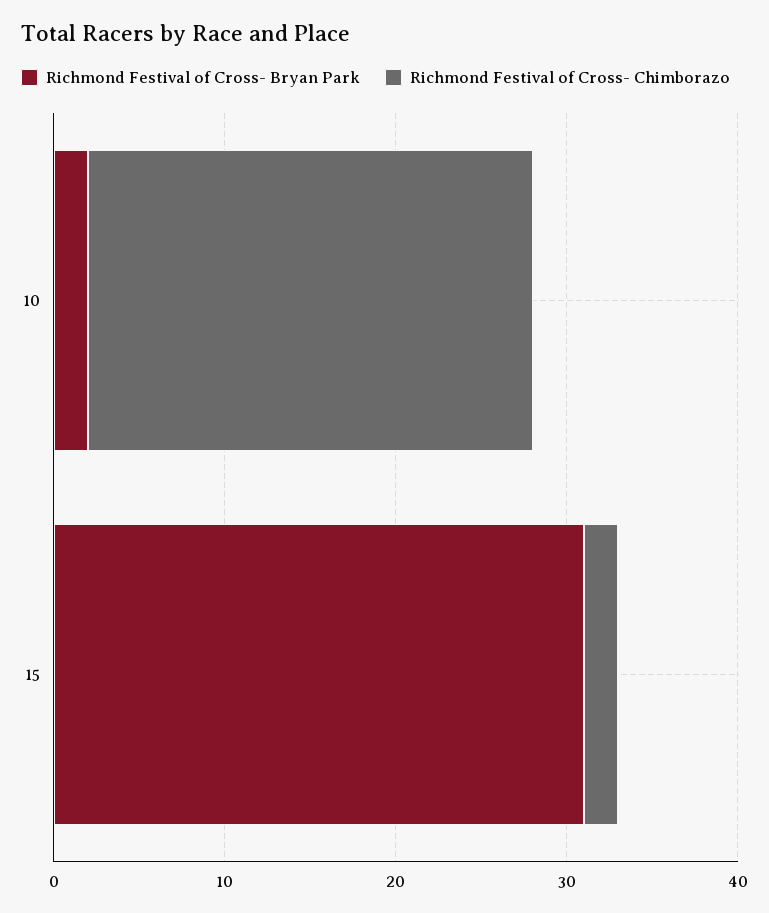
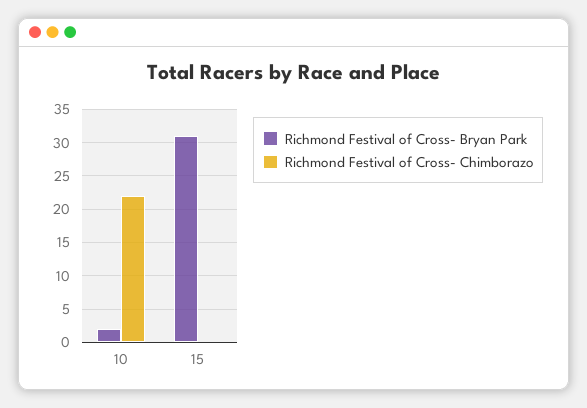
Richmond Festival of Cross- Chimborazo, 10: 26 -> 22
Richmond Festival of Cross- Chimborazo, 15: 2 -> 0

